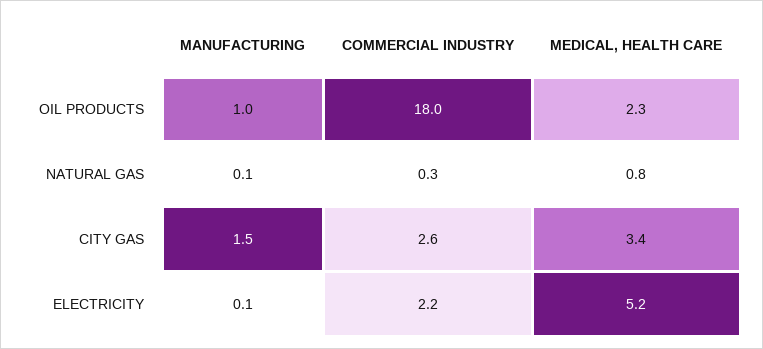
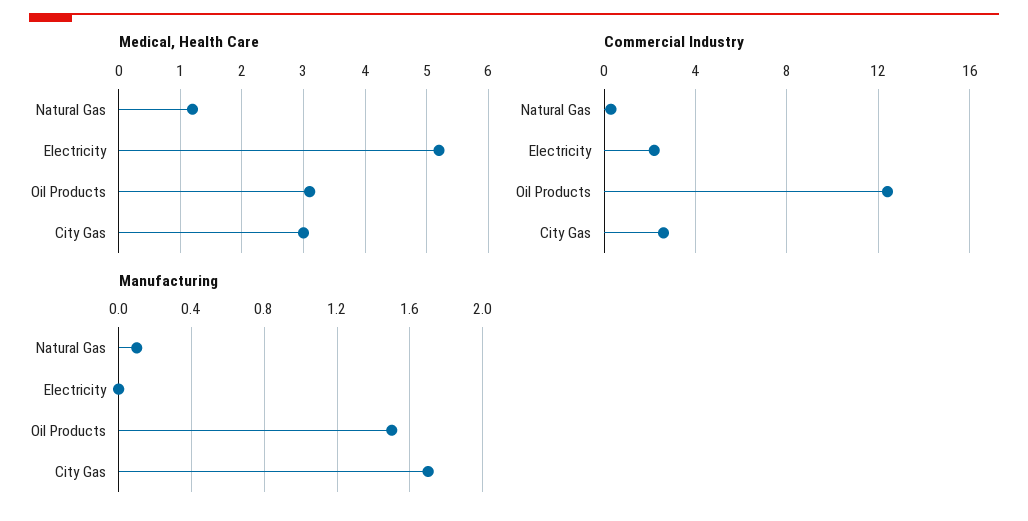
MANUFACTURING, OIL PRODUCTS: 1 -> 1.5
COMMERCIAL INDUSTRY, OIL PRODUCTS: 18 -> 12.5
MEDICAL, HEALTH CARE, OIL PRODUCTS: 2.3 -> 3.1
MEDICAL, HEALTH CARE, NATURAL GAS: 0.8 -> 1.2
MANUFACTURING, CITY GAS: 1.5 -> 1.7
MEDICAL, HEALTH CARE, CITY GAS: 3.4 -> 3
MANUFACTURING, ELECTRICITY: 0.1 -> 0

